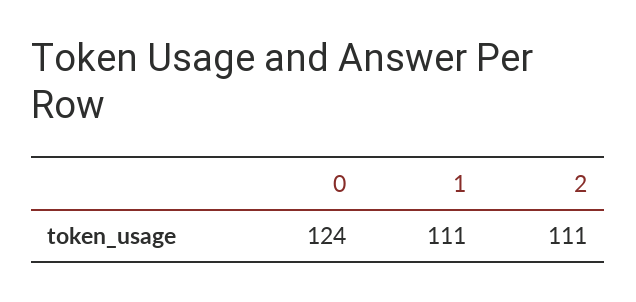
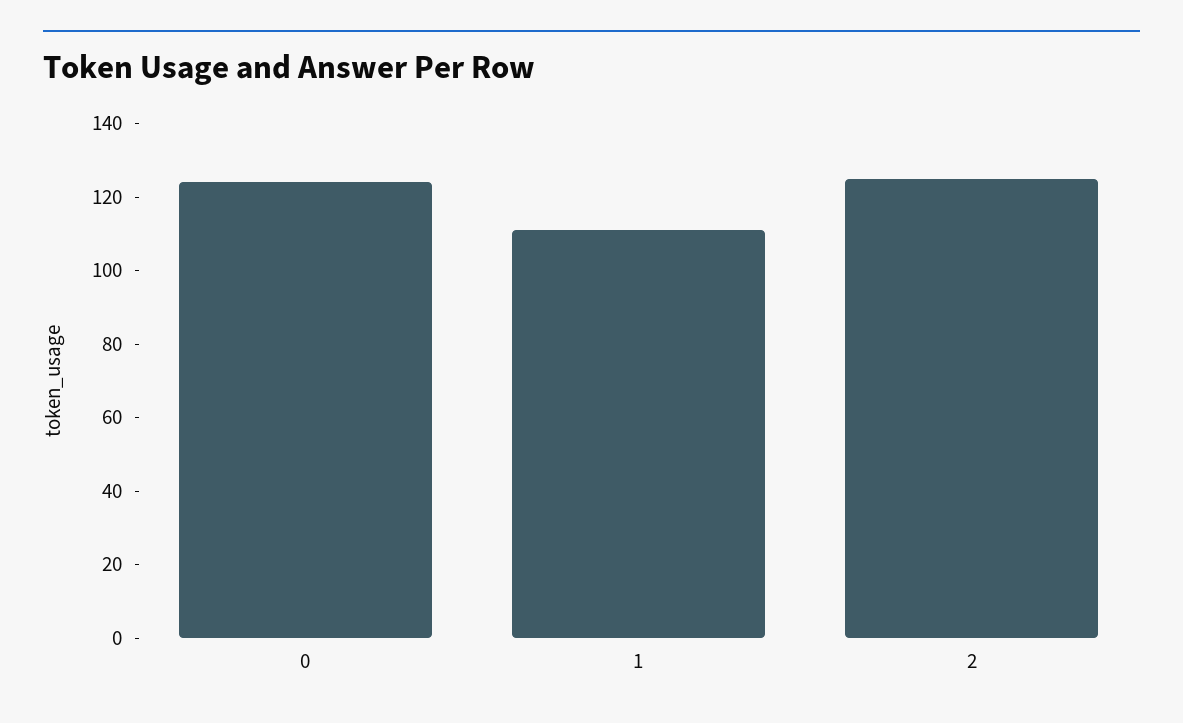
2: 111 -> 125

